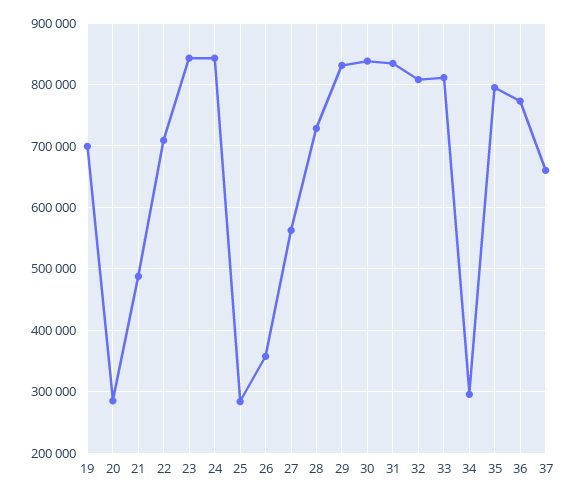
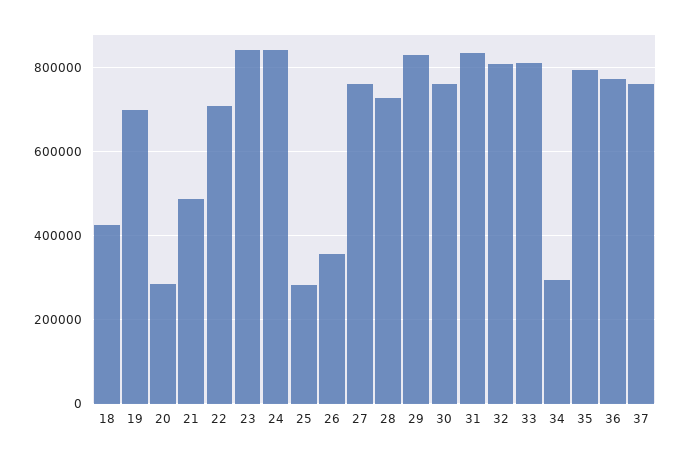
27: 560000 -> 760000
30: 840000 -> 760000
37: 660000 -> 760000
18: none -> 420000

